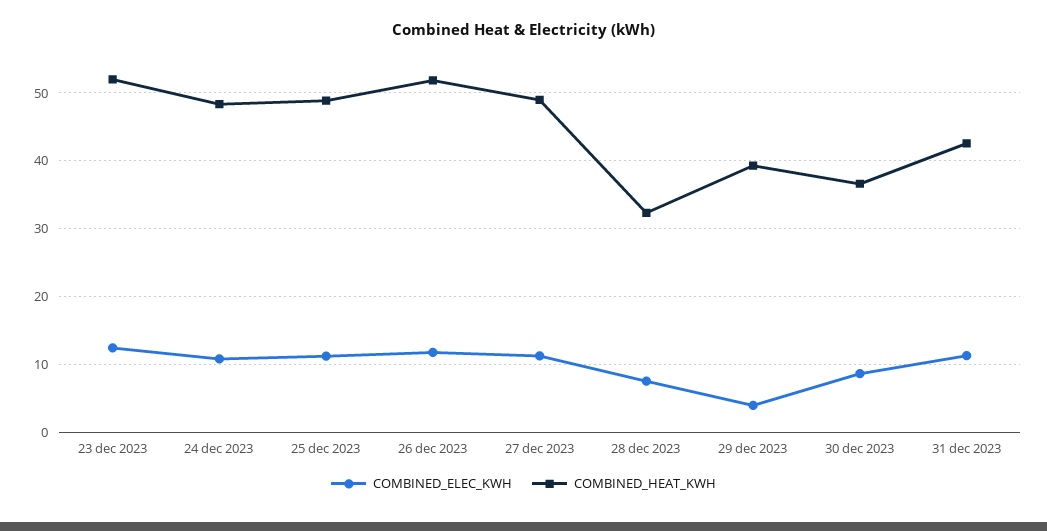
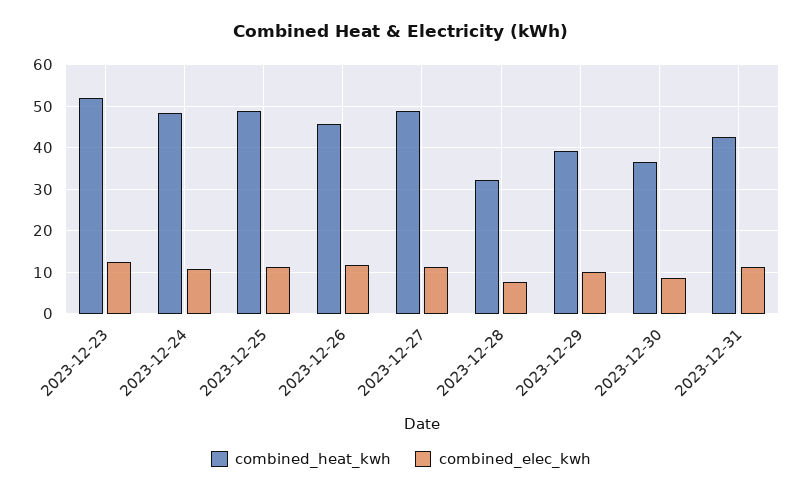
COMBINED_HEAT_KWH, 26 dec 2023: 52 -> 46
COMBINED_ELEC_KWH, 29 dec 2023: 4 -> 10

